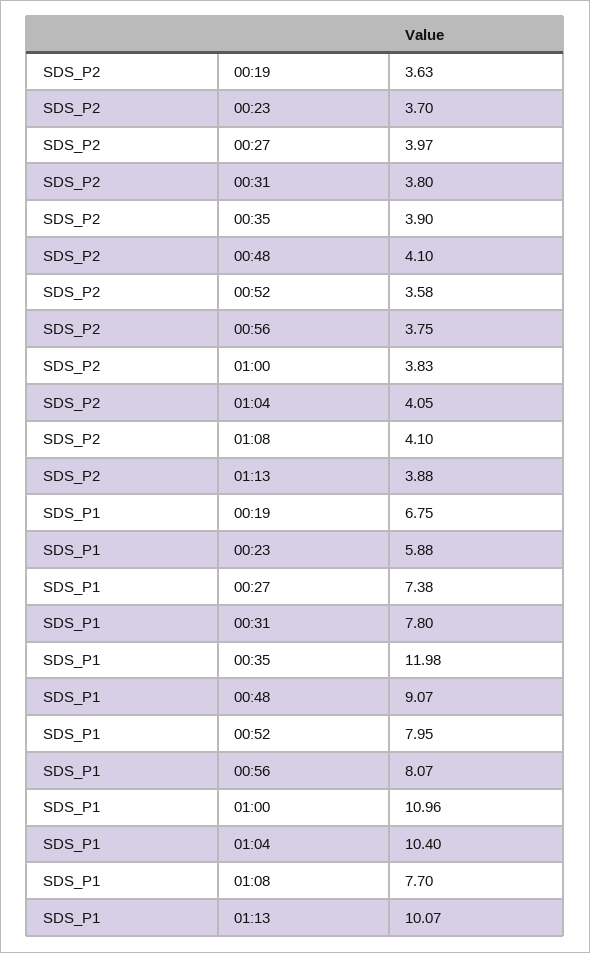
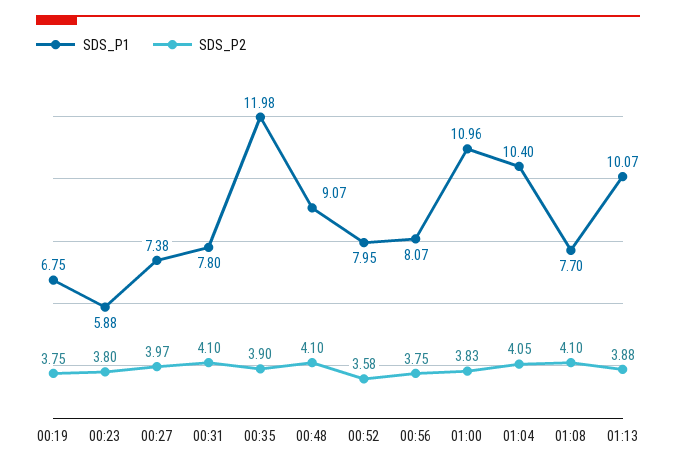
SDS_P2, 00:19: 3.63 -> 3.75
SDS_P2, 00:23: 3.7 -> 3.8
SDS_P2, 00:31: 3.8 -> 4.1

